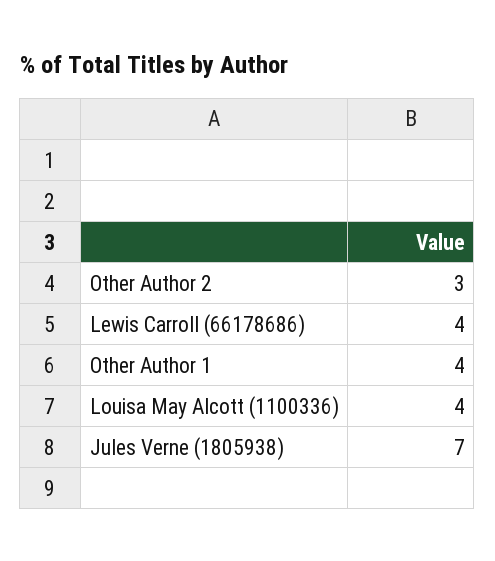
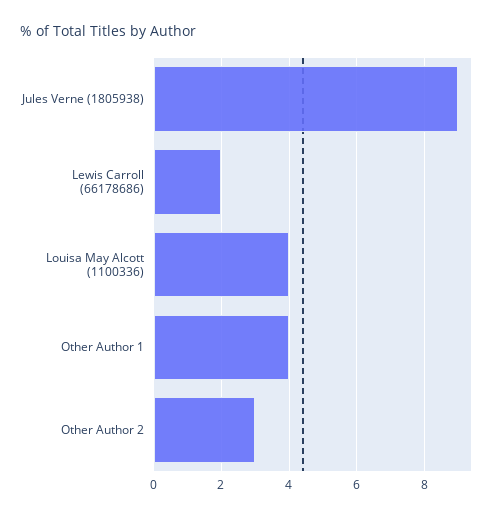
Lewis Carroll (66178686): 4 -> 2
Jules Verne (1805938): 7 -> 9

